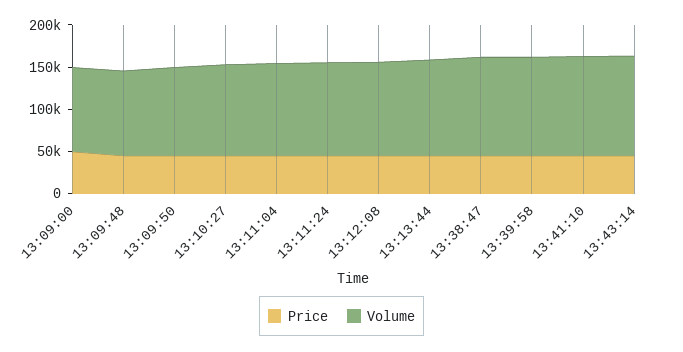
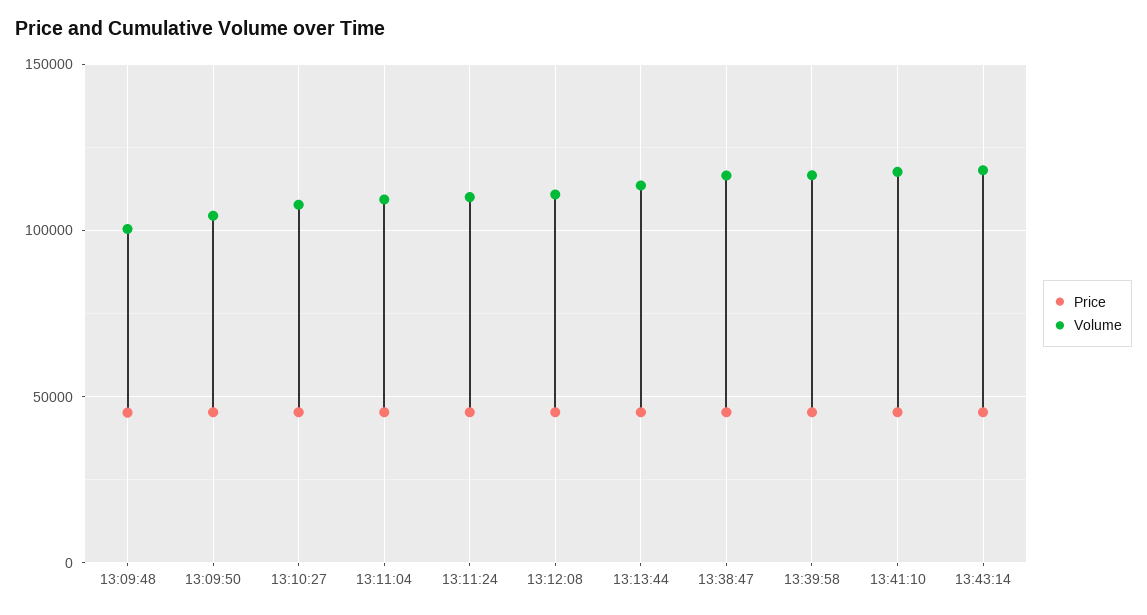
Price, 13:09:00: 50000 -> none
Volume, 13:09:00: 100000 -> none

